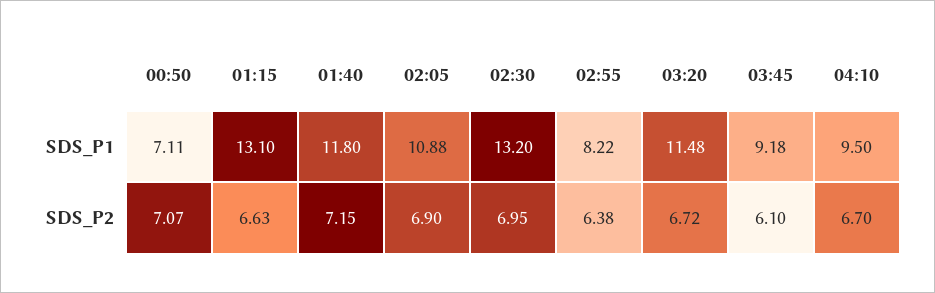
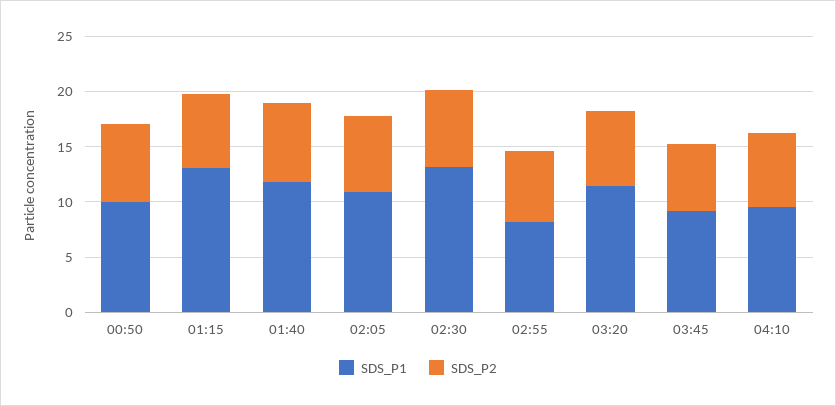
SDS_P1, 00:50: 7.11 -> 10

